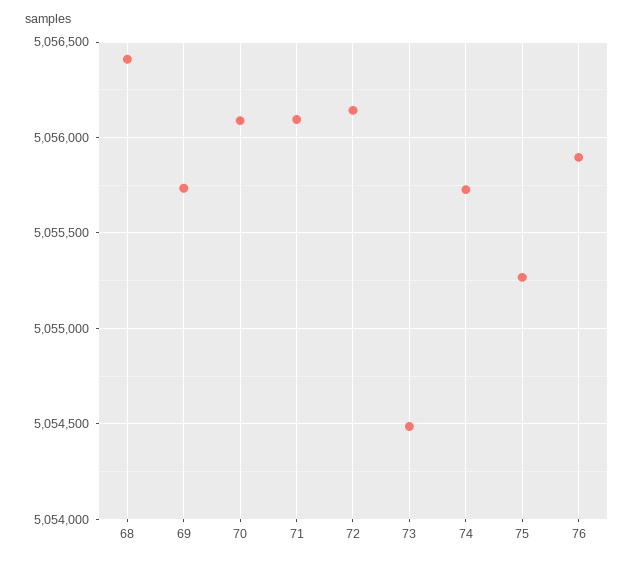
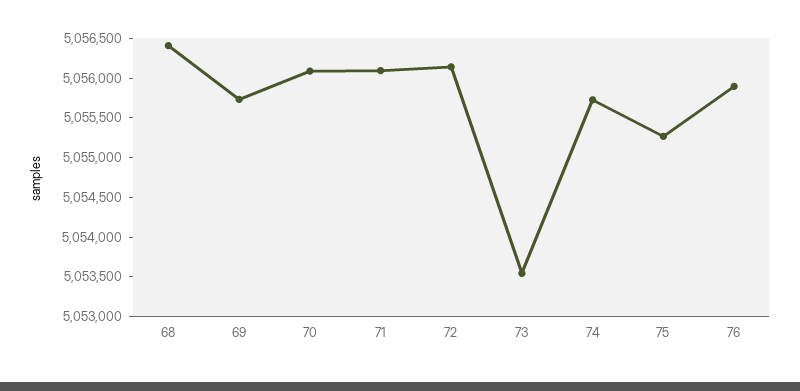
73: 5054500 -> 5053500

